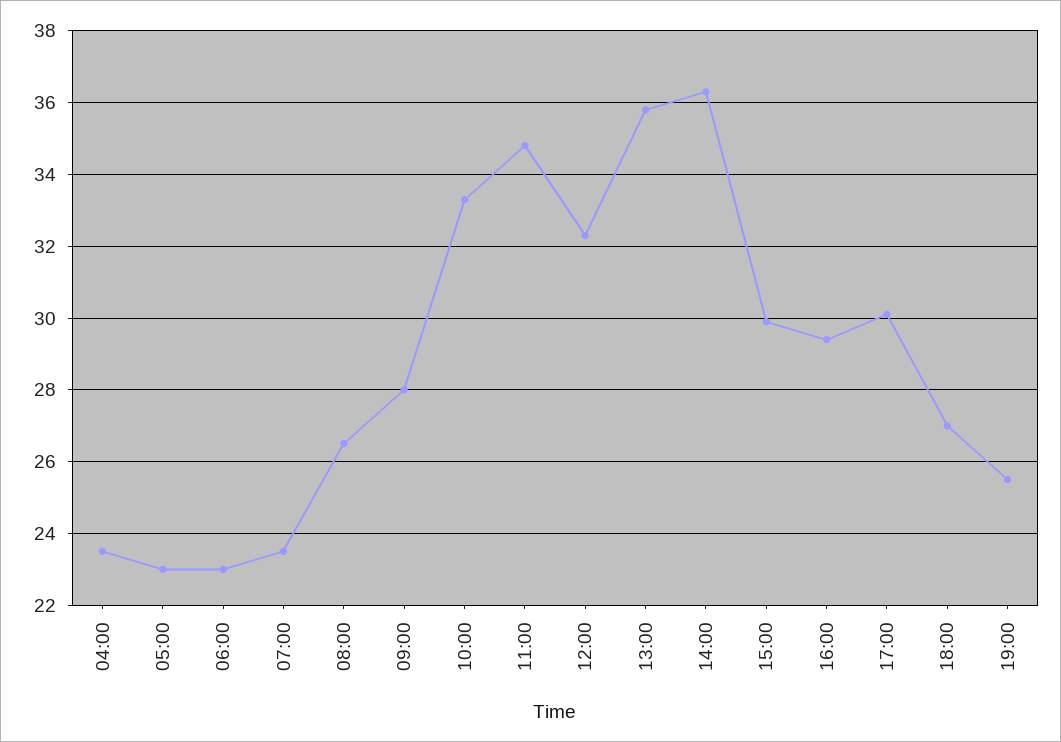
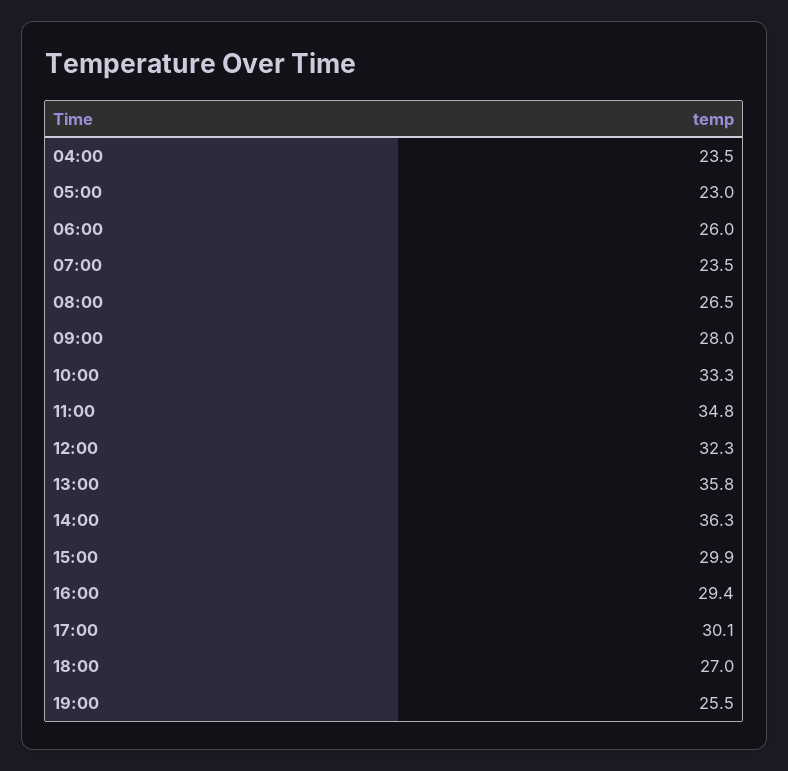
06:00: 23 -> 26

